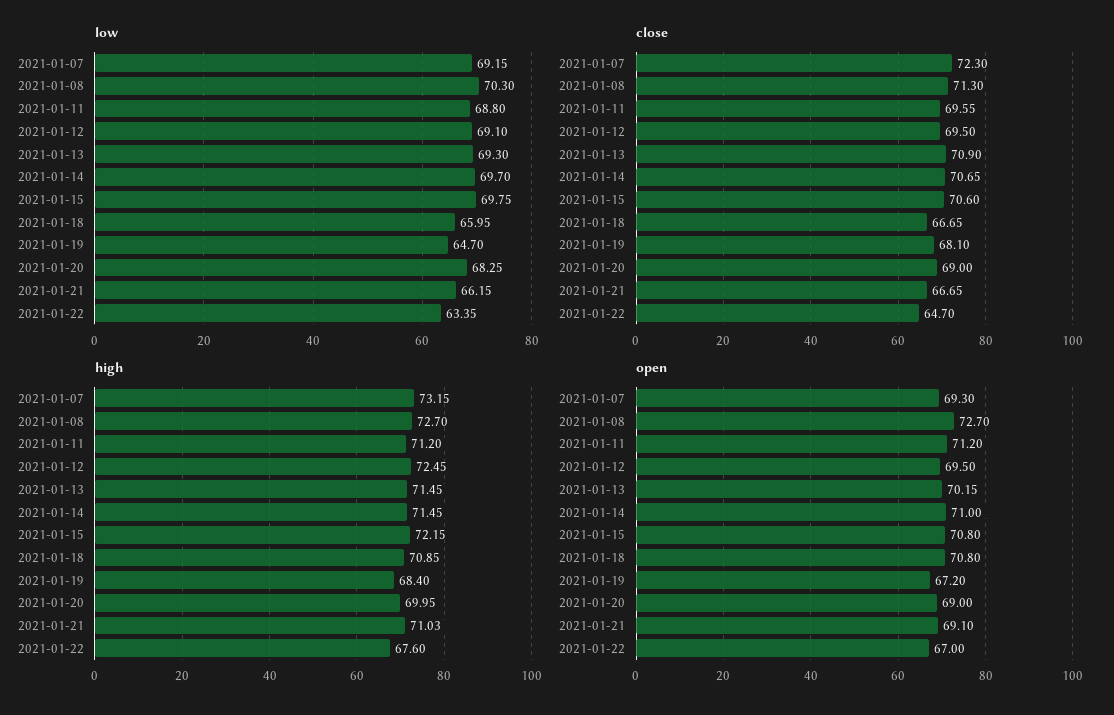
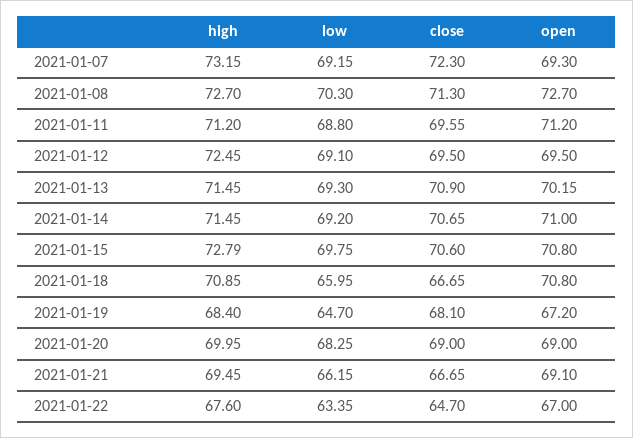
low, 2021-01-14: 69.7 -> 69.2
high, 2021-01-15: 72.15 -> 72.79
high, 2021-01-21: 71.03 -> 69.45

